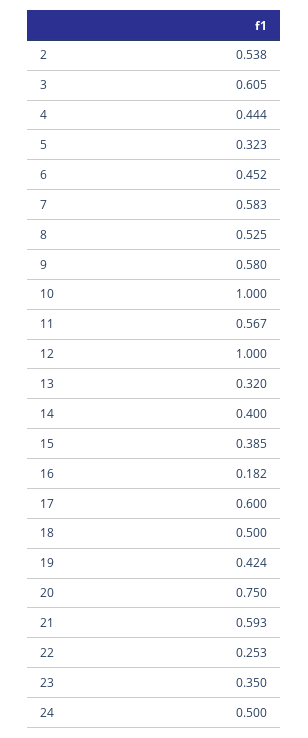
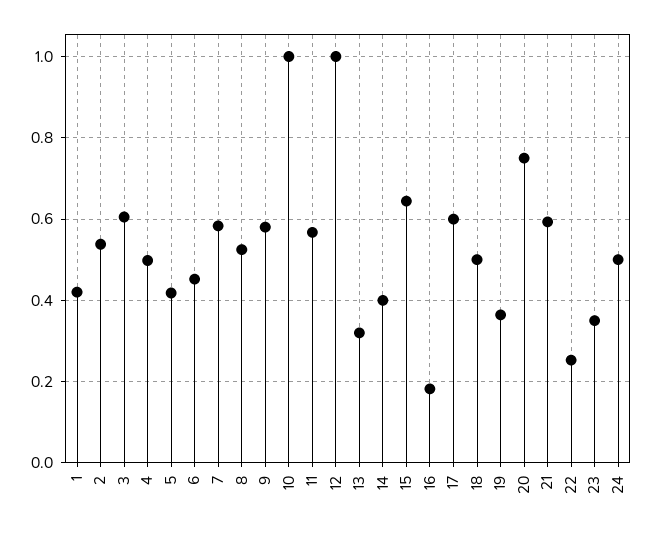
4: 0.444 -> 0.5
5: 0.323 -> 0.42
15: 0.385 -> 0.64
19: 0.424 -> 0.36
1: none -> 0.42

